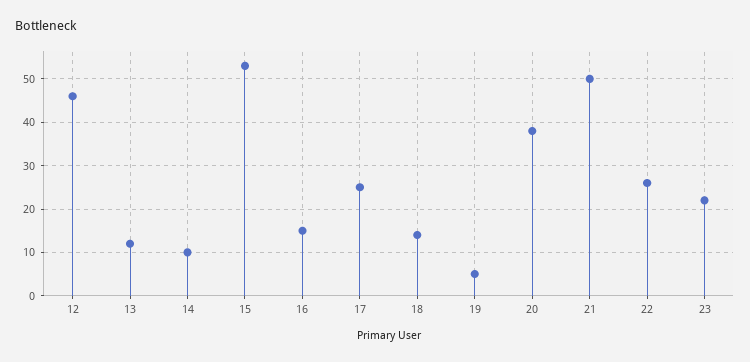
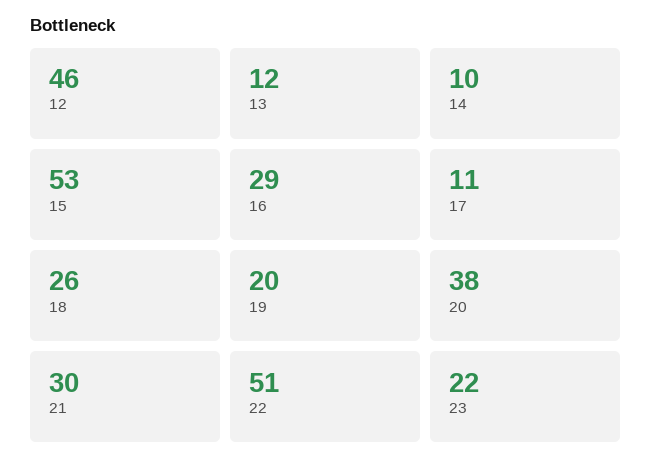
16: 15 -> 29
17: 25 -> 11
18: 15 -> 26
19: 5 -> 20
21: 50 -> 30
22: 25 -> 51

